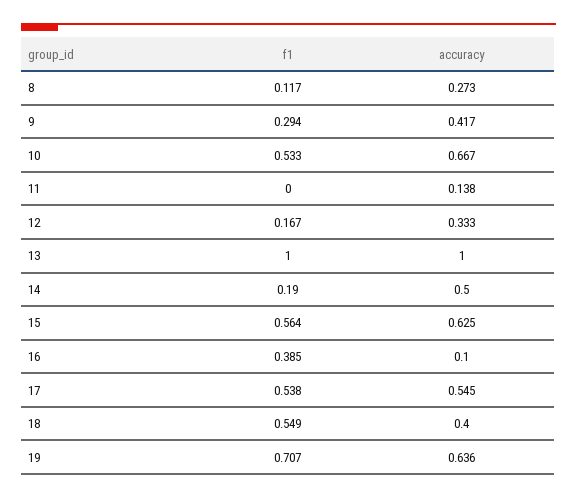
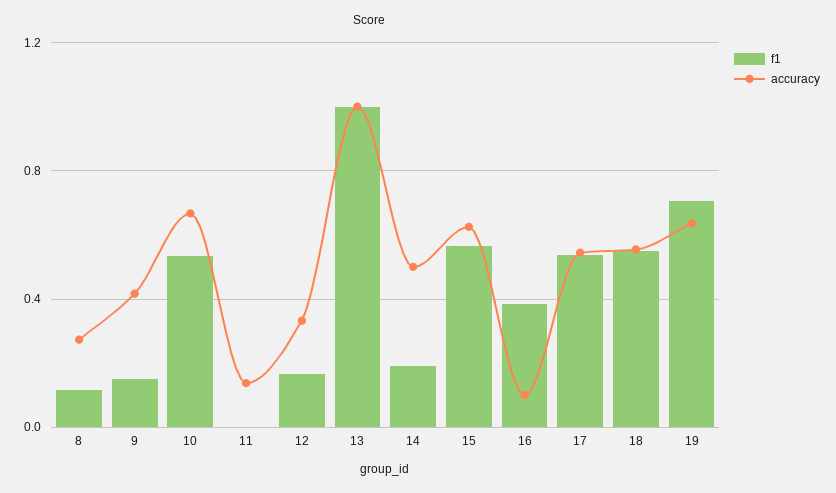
f1, 9: 0.294 -> 0.15
accuracy, 18: 0.4 -> 0.55

